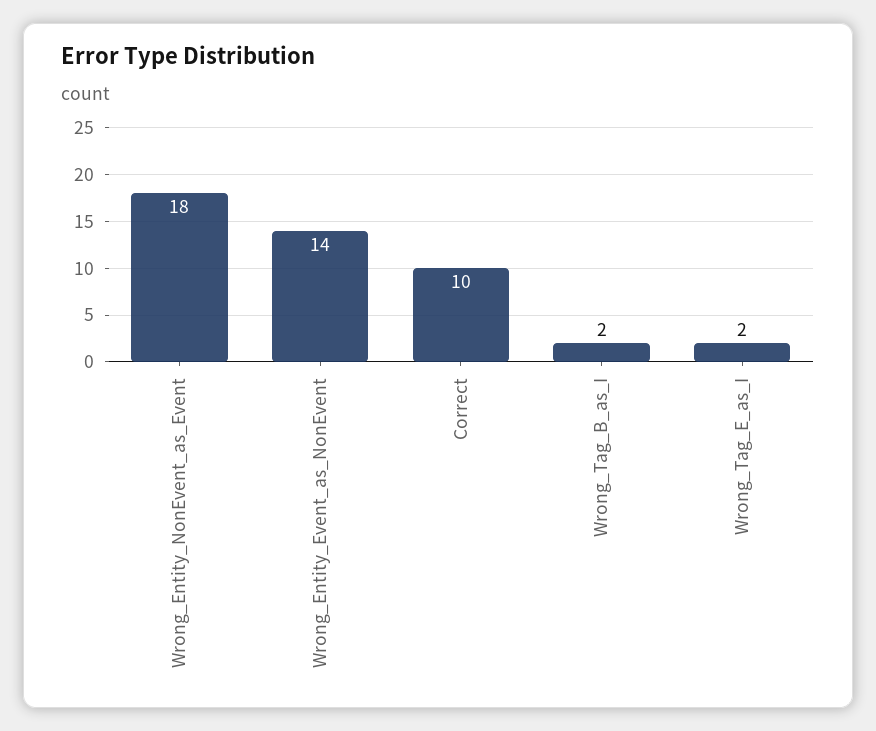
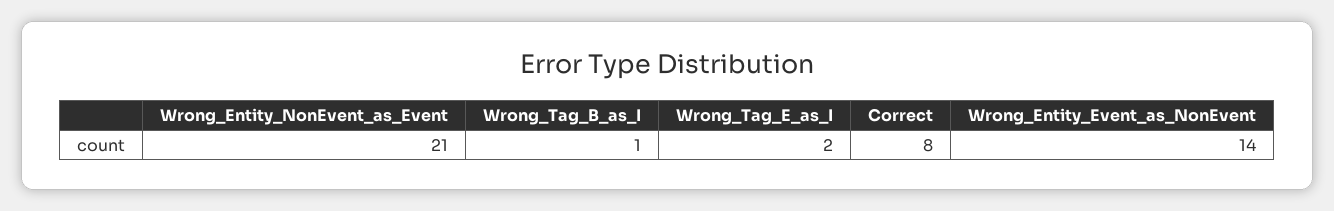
Wrong_Entity_NonEvent_as_Event: 18 -> 21
Correct: 10 -> 8
Wrong_Tag_B_as_I: 2 -> 1

